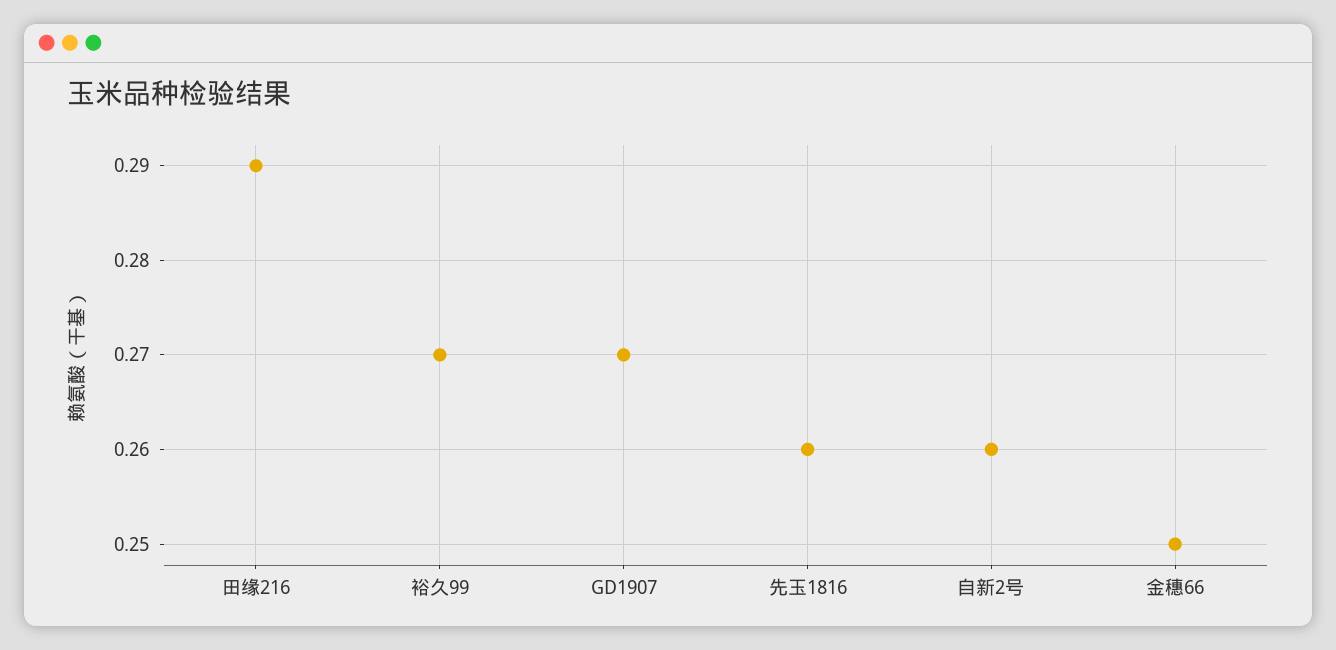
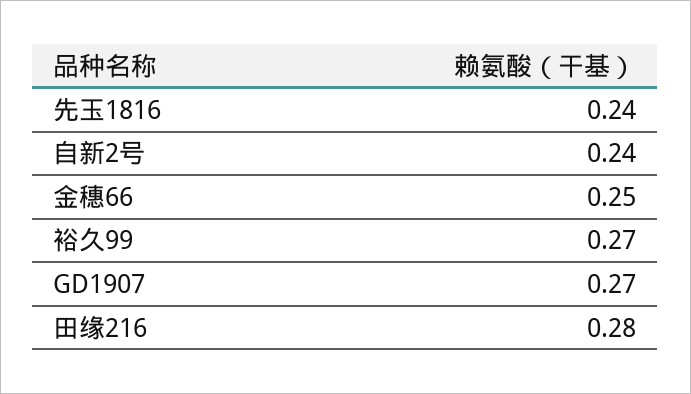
田缘216: 0.29 -> 0.28
先玉1816: 0.26 -> 0.24
自新2号: 0.26 -> 0.24

